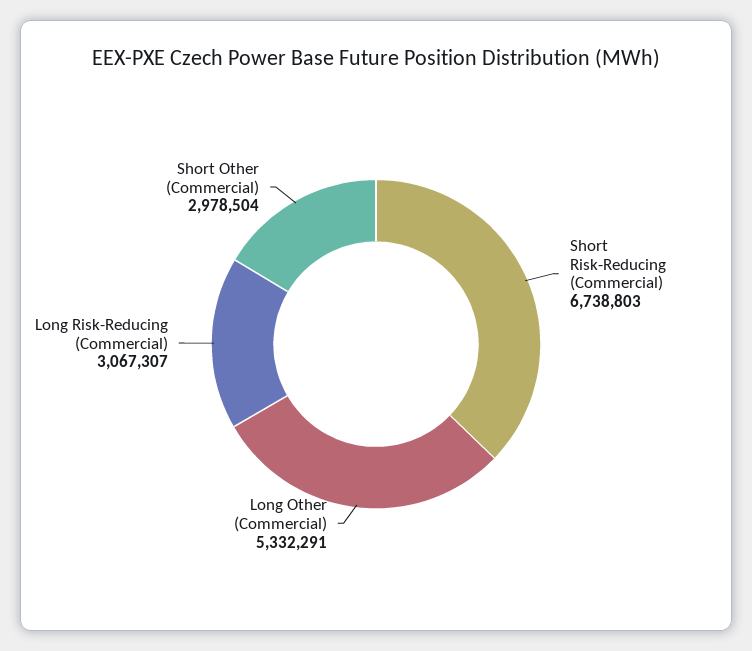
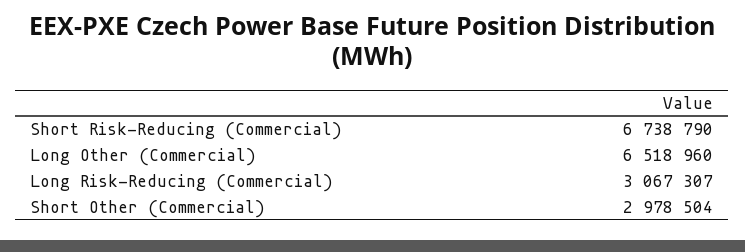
Short Risk-Reducing (Commercial): 6738803 -> 6738790
Long Other (Commercial): 5332291 -> 6518960

